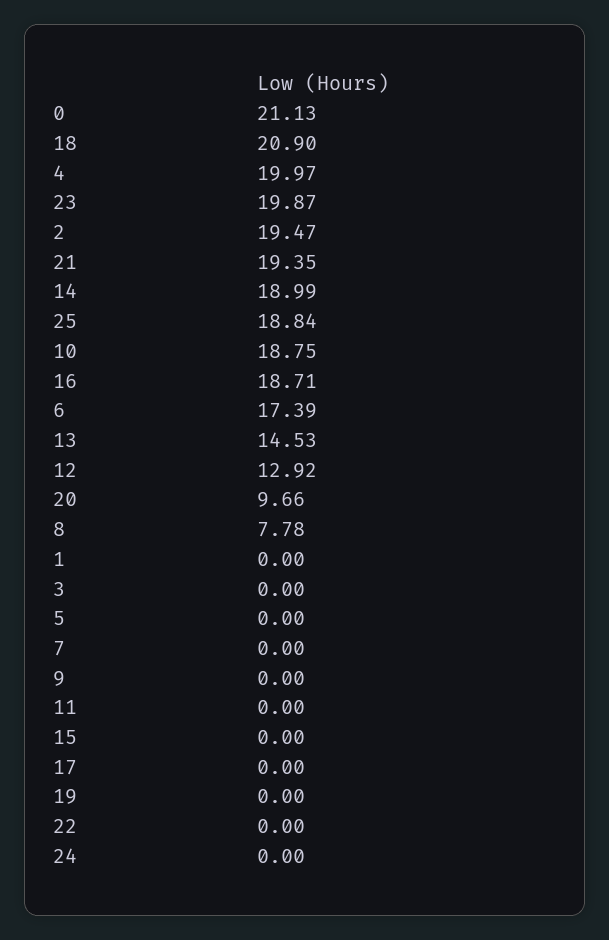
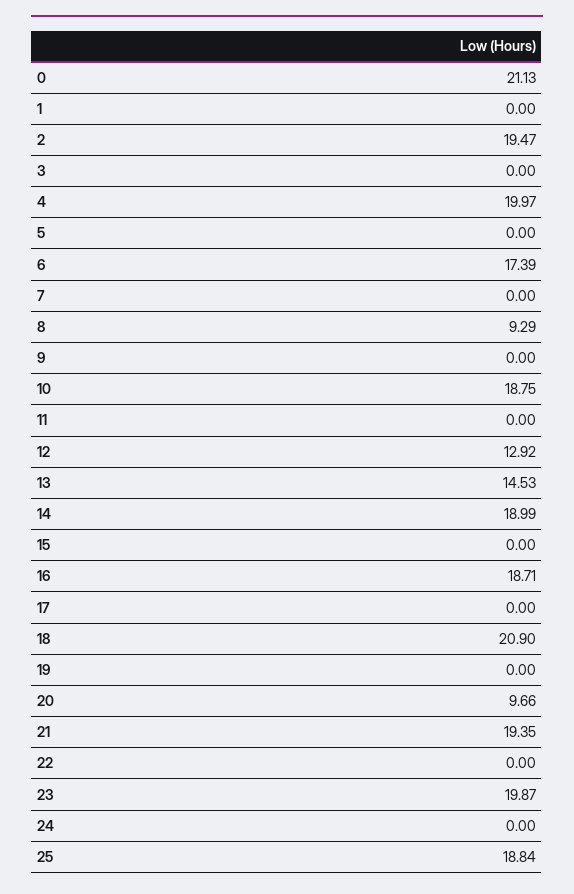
8: 7.78 -> 9.29

